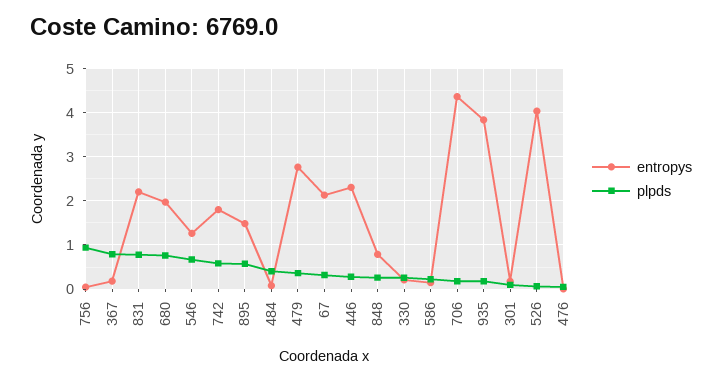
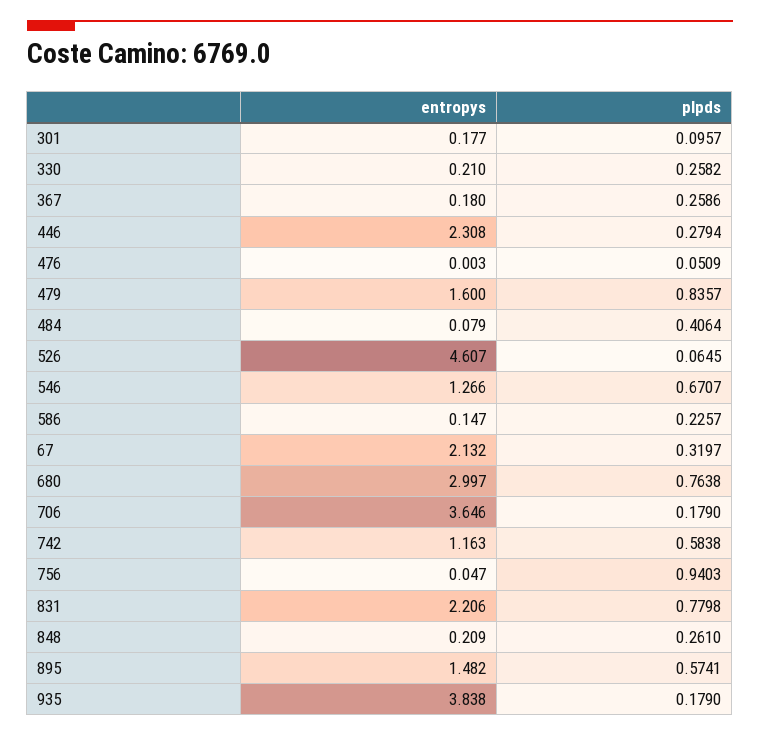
plpds, 367: 0.8 -> 0.2586
entropys, 680: 2 -> 2.997
entropys, 742: 1.8 -> 1.163
entropys, 479: 2.8 -> 1.6
plpds, 479: 0.4 -> 0.8357
entropys, 848: 0.8 -> 0.209
entropys, 706: 4.4 -> 3.646
entropys, 526: 4 -> 4.607

